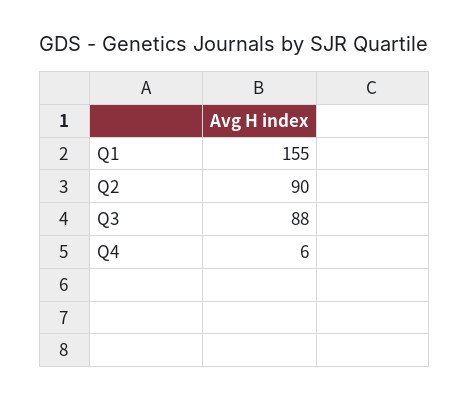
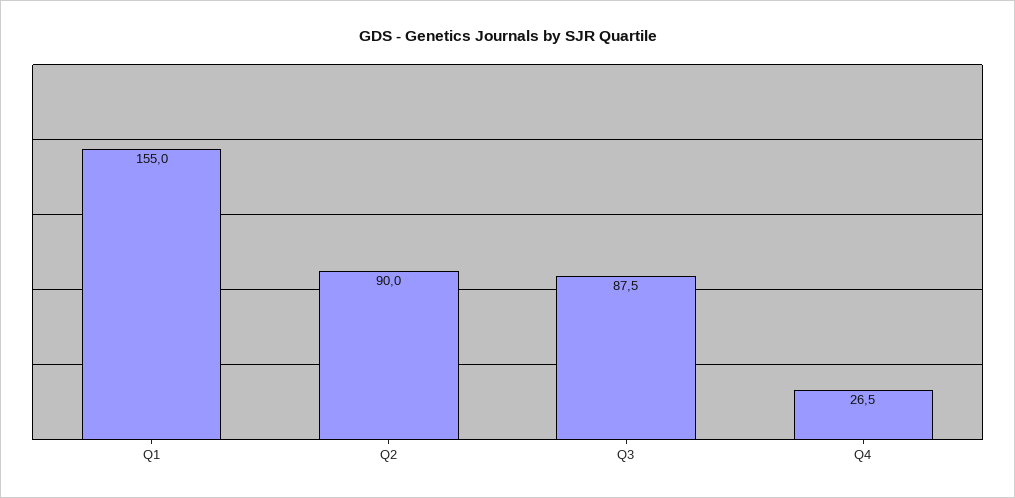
Q4: 6 -> 26.5

